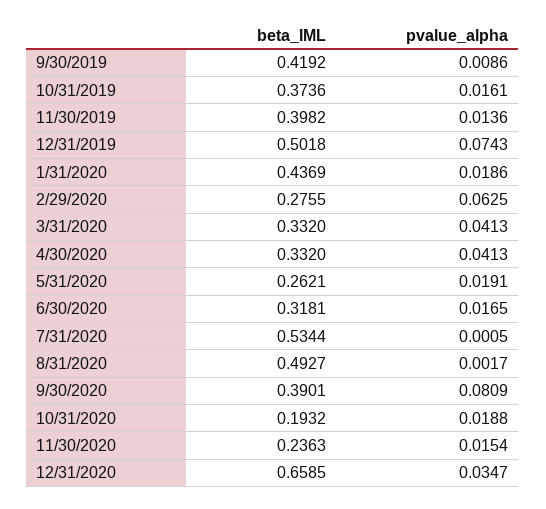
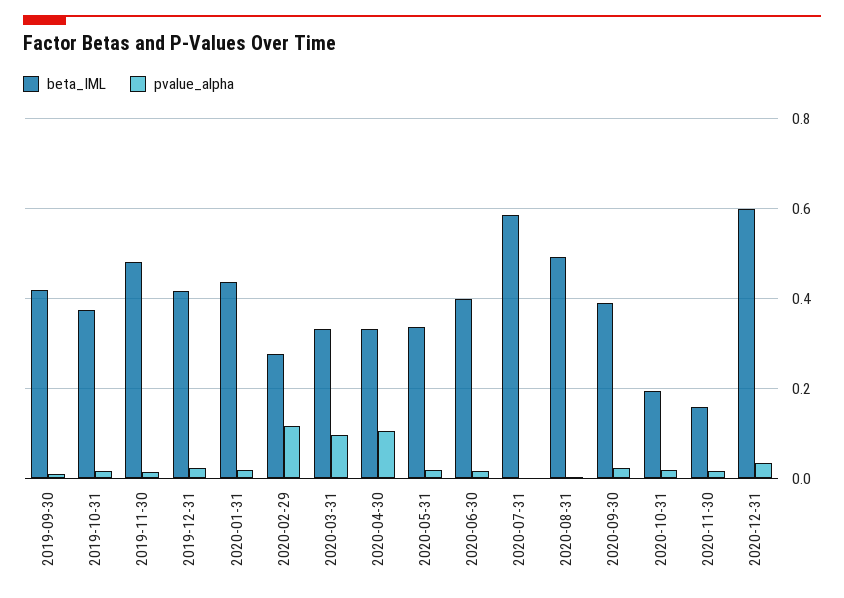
beta_IML, 11/30/2019: 0.3982 -> 0.48
beta_IML, 12/31/2019: 0.5018 -> 0.42
pvalue_alpha, 12/31/2019: 0.0743 -> 0.02
pvalue_alpha, 2/29/2020: 0.0625 -> 0.12
pvalue_alpha, 3/31/2020: 0.0413 -> 0.1
pvalue_alpha, 4/30/2020: 0.0413 -> 0.1
beta_IML, 5/31/2020: 0.2621 -> 0.34
beta_IML, 6/30/2020: 0.3181 -> 0.4
beta_IML, 7/31/2020: 0.5344 -> 0.58
pvalue_alpha, 9/30/2020: 0.0809 -> 0.02
beta_IML, 11/30/2020: 0.2363 -> 0.16
beta_IML, 12/31/2020: 0.6585 -> 0.6

